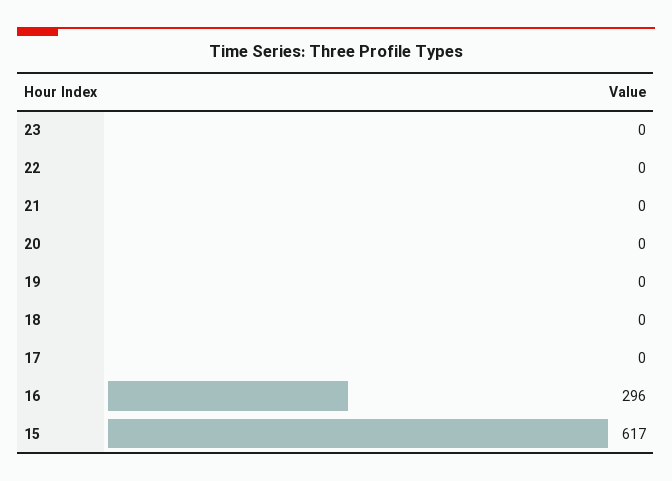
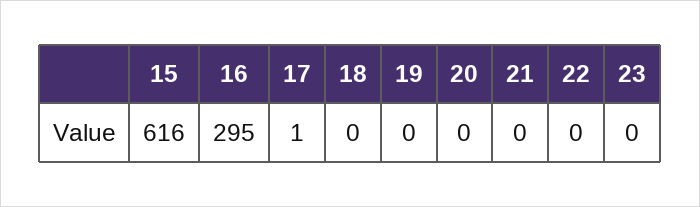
17: 0 -> 1
16: 296 -> 295
15: 617 -> 616

